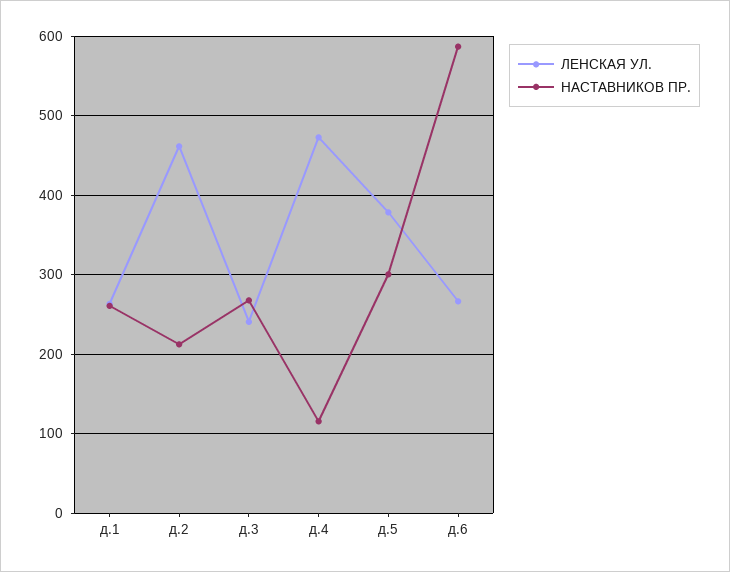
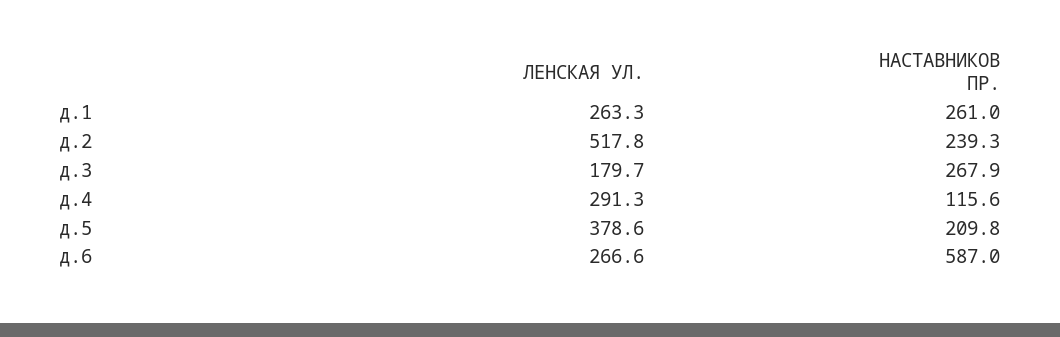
ЛЕНСКАЯ УЛ., д.2: 460 -> 517.8
НАСТАВНИКОВ ПР., д.2: 210 -> 239.3
ЛЕНСКАЯ УЛ., д.3: 240 -> 179.7
ЛЕНСКАЯ УЛ., д.4: 470 -> 291.3
НАСТАВНИКОВ ПР., д.5: 300 -> 209.8

